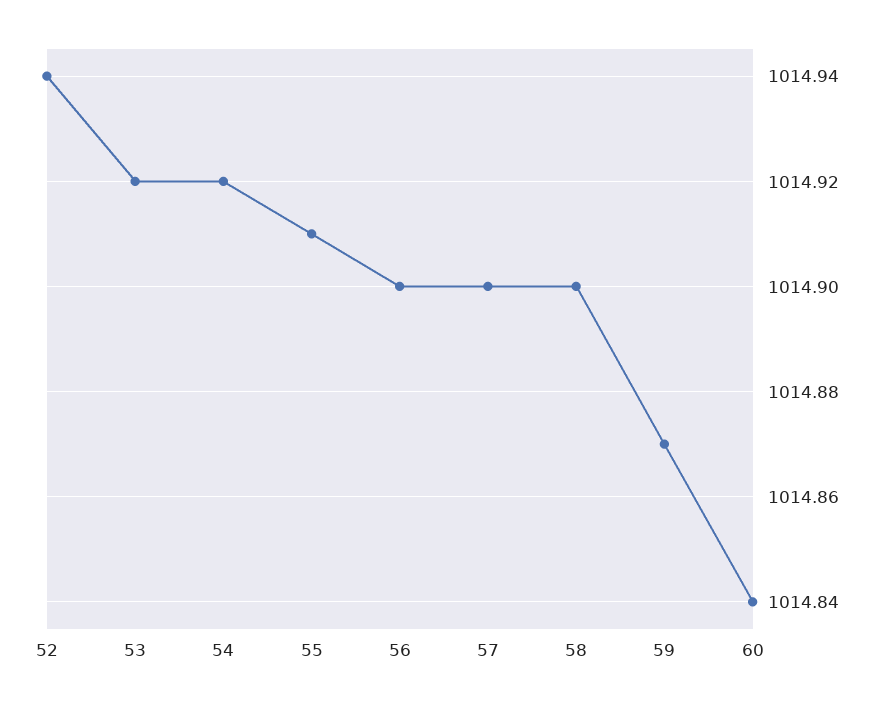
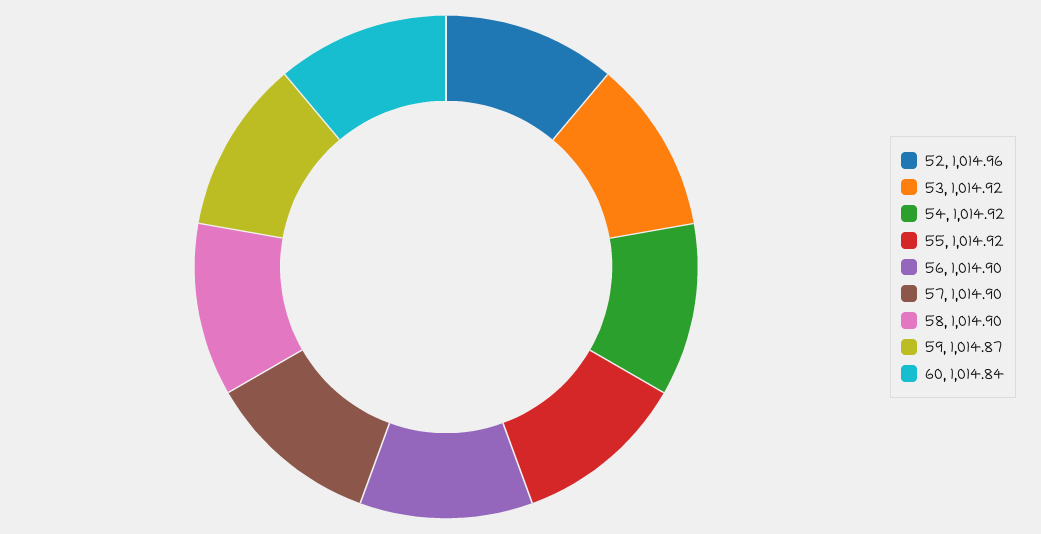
52: 1014.94 -> 1014.96
55: 1014.91 -> 1014.92

